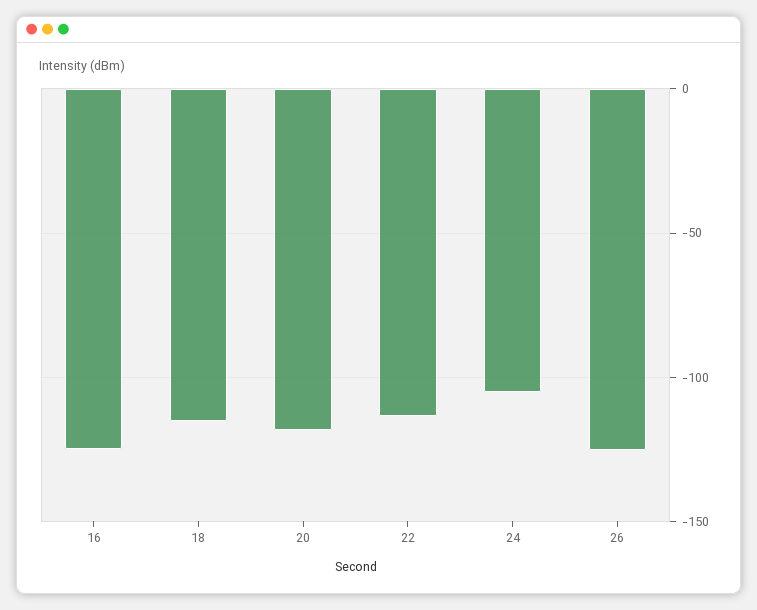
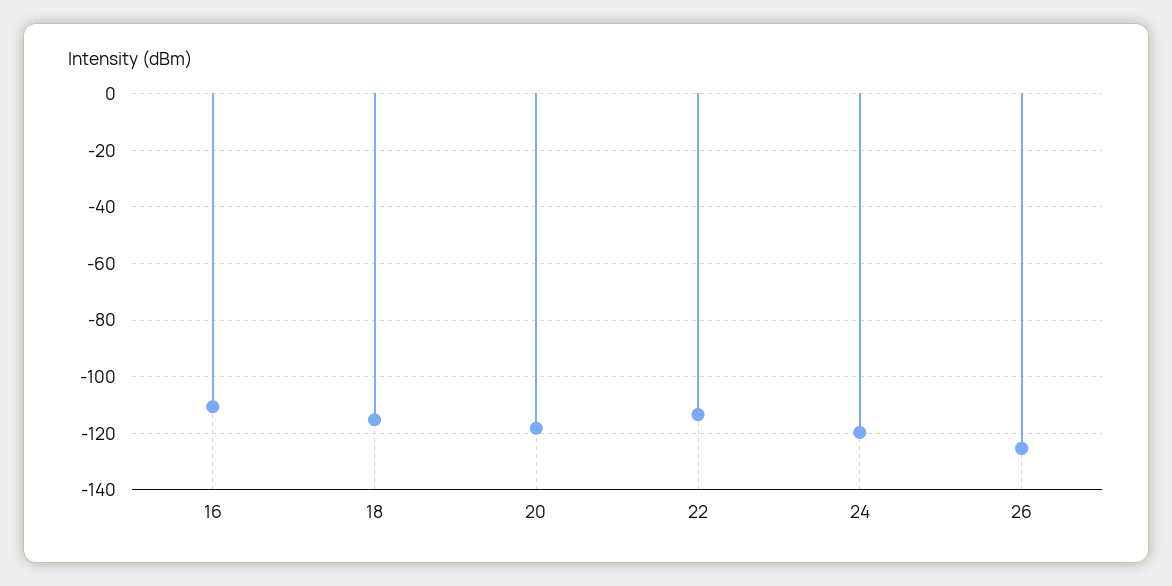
16: -125 -> -110
24: -105 -> -120

